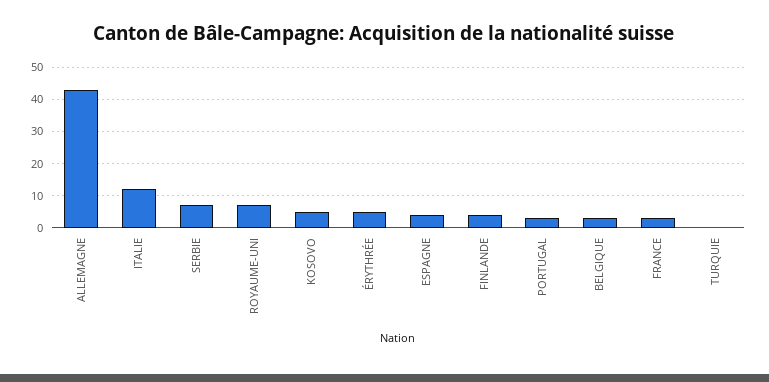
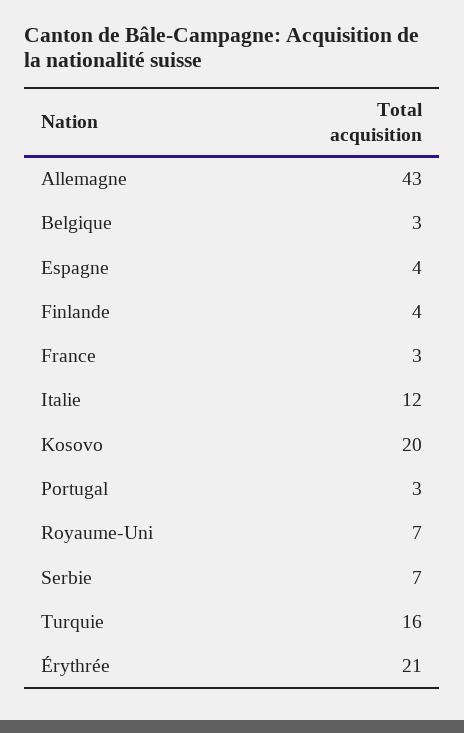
KOSOVO: 5 -> 20
ÉRYTHRÉE: 5 -> 21
TURQUIE: 0 -> 16

